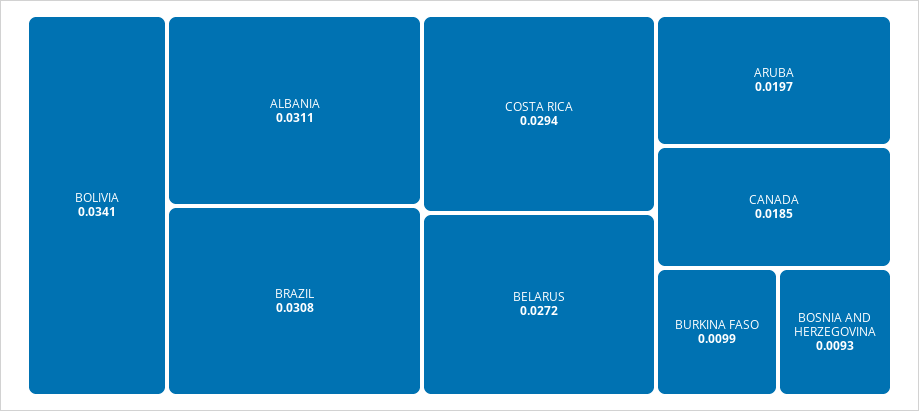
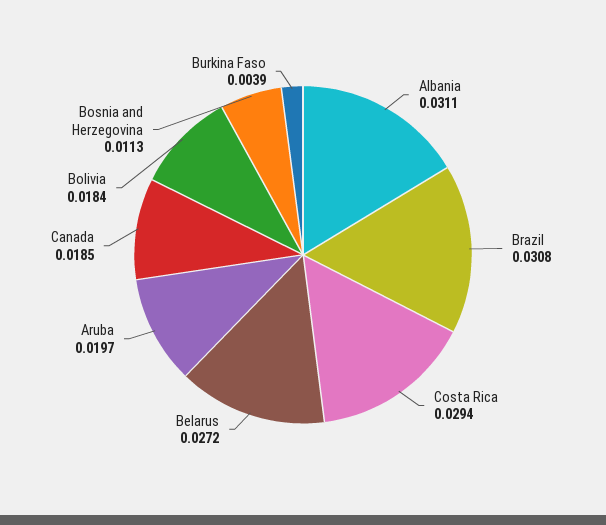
BOLIVIA: 0.0341 -> 0.0184
BURKINA FASO: 0.0099 -> 0.0039
BOSNIA AND HERZEGOVINA: 0.0093 -> 0.0113

